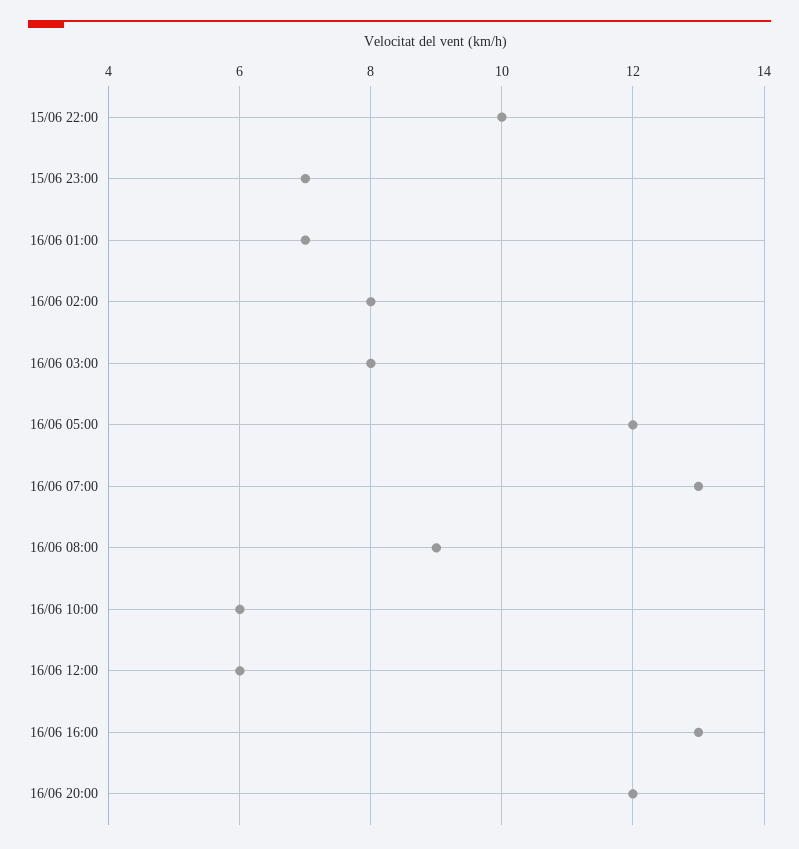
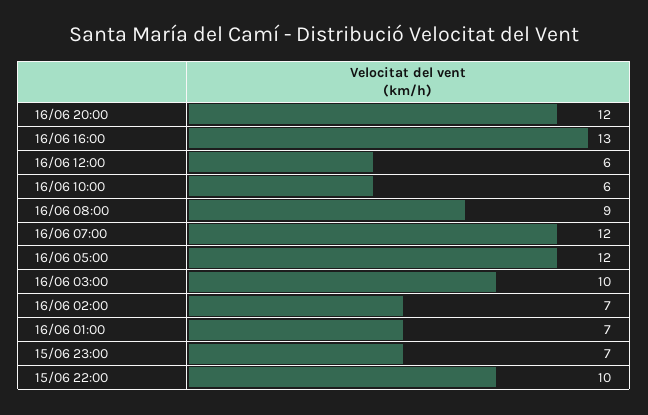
16/06 02:00: 8 -> 7
16/06 03:00: 8 -> 10
16/06 07:00: 13 -> 12

